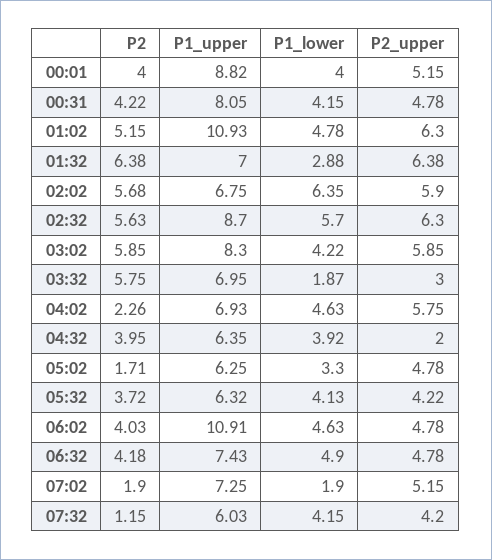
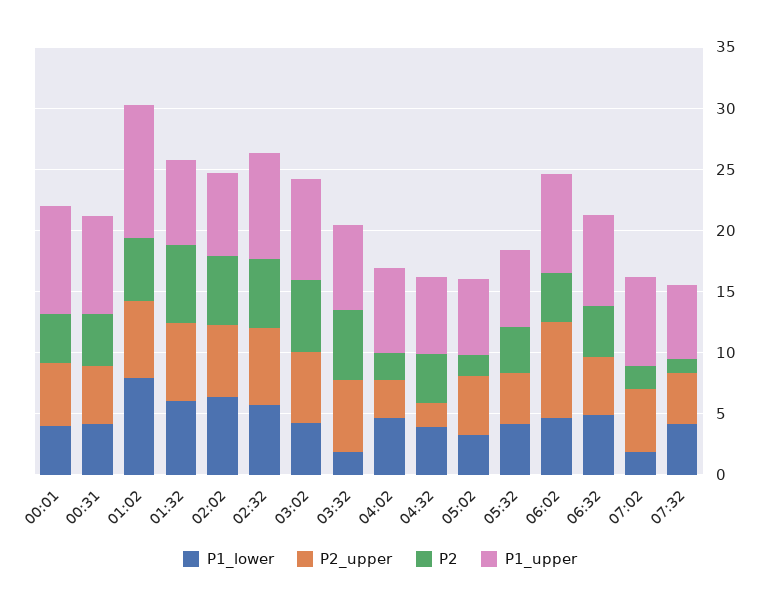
P1_lower, 01:02: 4.78 -> 8
P1_lower, 01:32: 2.88 -> 6
P2_upper, 03:32: 3 -> 6
P2_upper, 04:02: 5.75 -> 3
P1_upper, 06:02: 10.91 -> 8
P2_upper, 06:02: 4.78 -> 8

